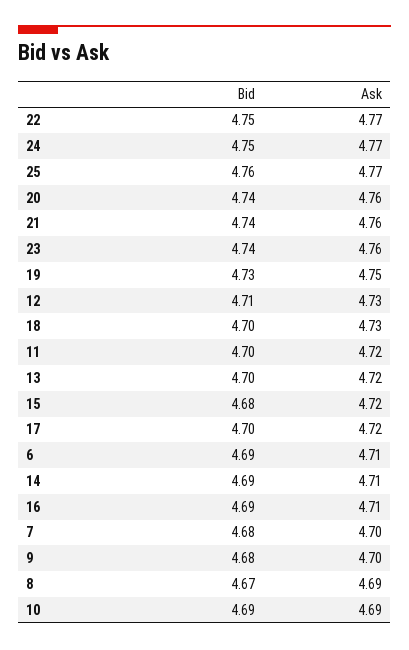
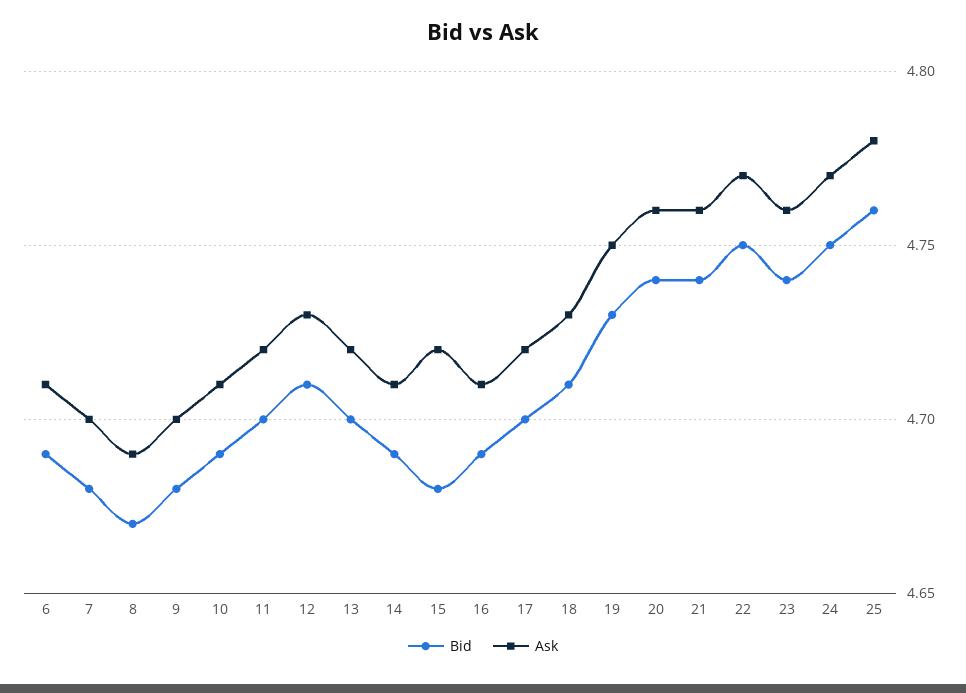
Ask, 25: 4.77 -> 4.78
Bid, 18: 4.7 -> 4.71
Ask, 10: 4.69 -> 4.71

